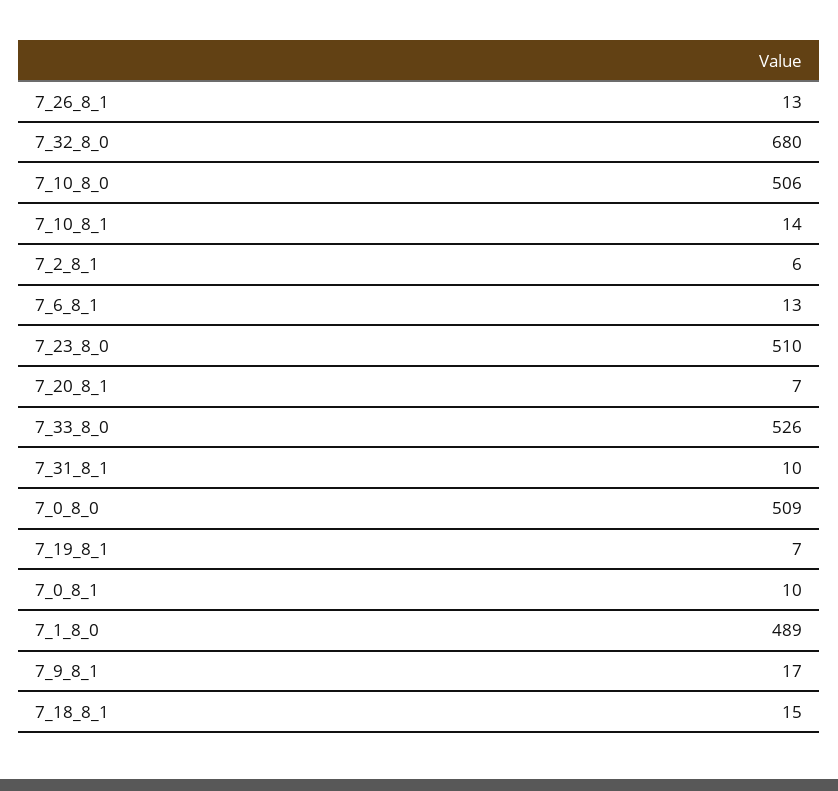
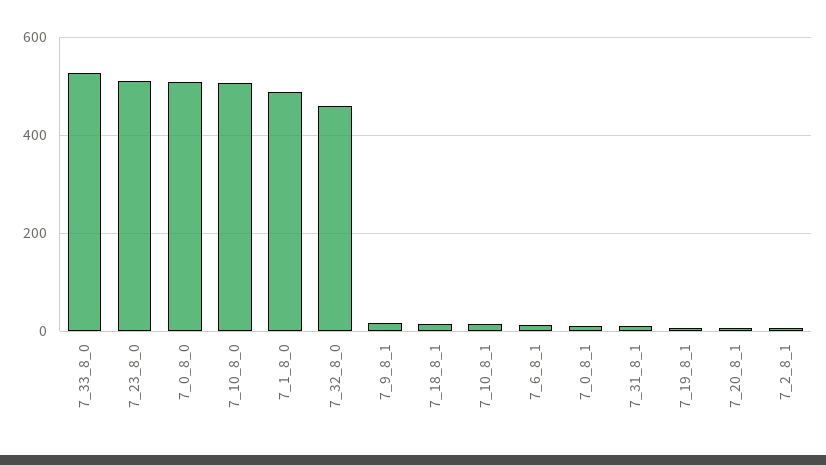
7_26_8_1: 13 -> none
7_32_8_0: 680 -> 460

